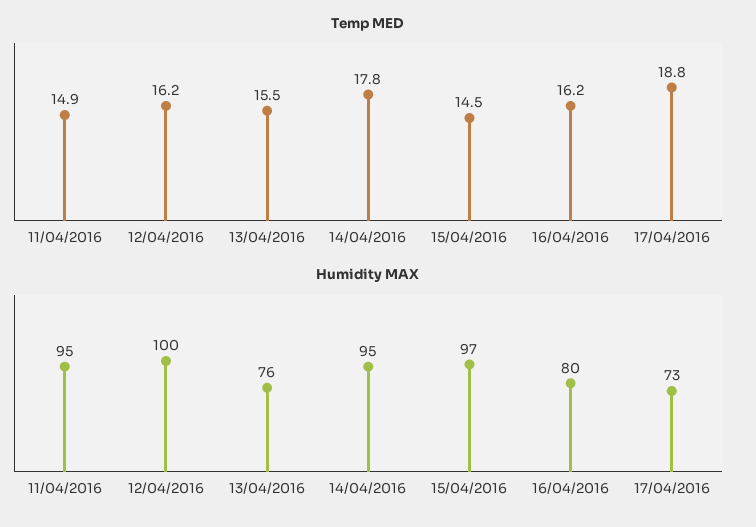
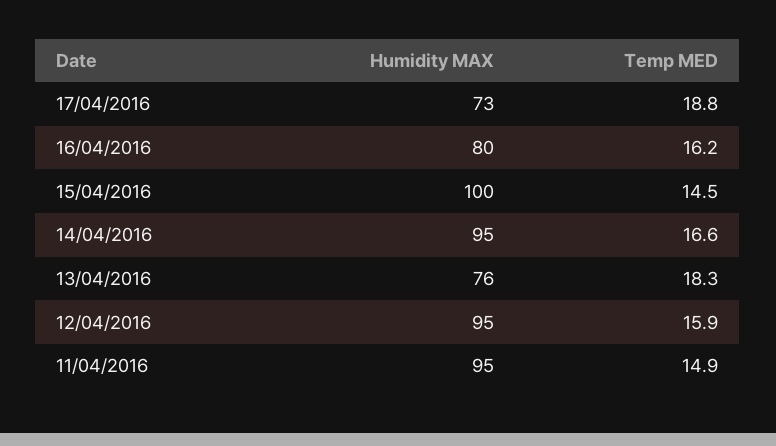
Temp MED, 12/04/2016: 16.2 -> 15.9
Temp MED, 13/04/2016: 15.5 -> 18.3
Temp MED, 14/04/2016: 17.8 -> 16.6
Humidity MAX, 12/04/2016: 100 -> 95
Humidity MAX, 15/04/2016: 97 -> 100

